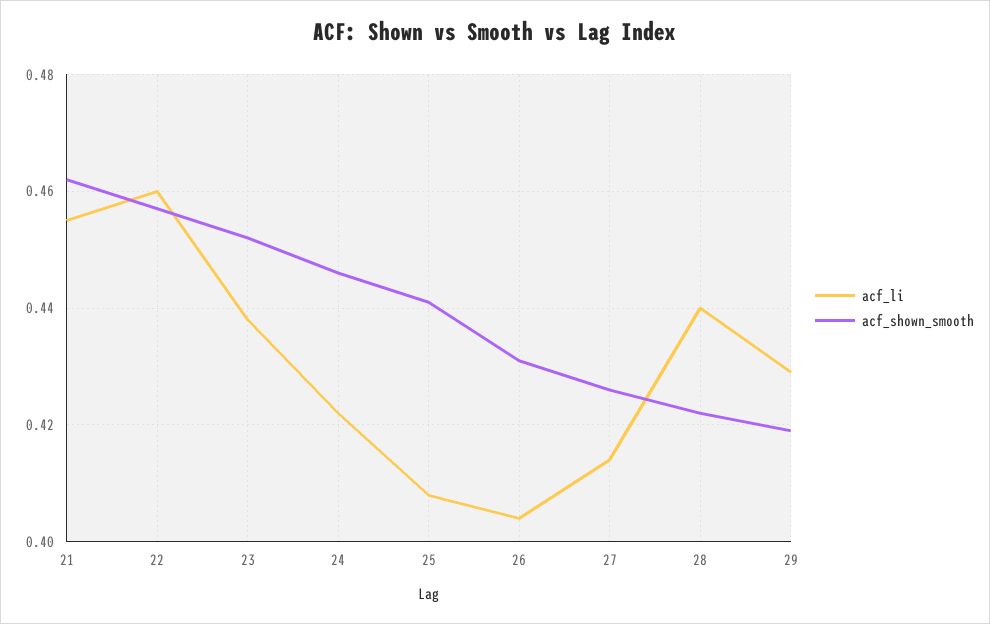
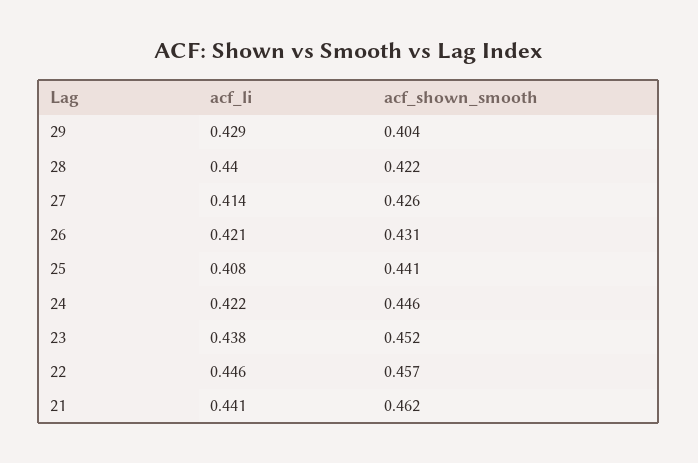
acf_li, 21: 0.455 -> 0.441
acf_li, 22: 0.46 -> 0.446
acf_li, 26: 0.405 -> 0.421
acf_shown_smooth, 29: 0.42 -> 0.404

